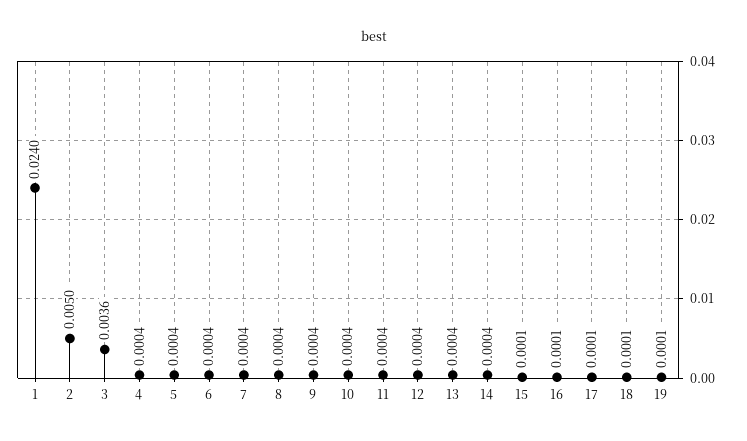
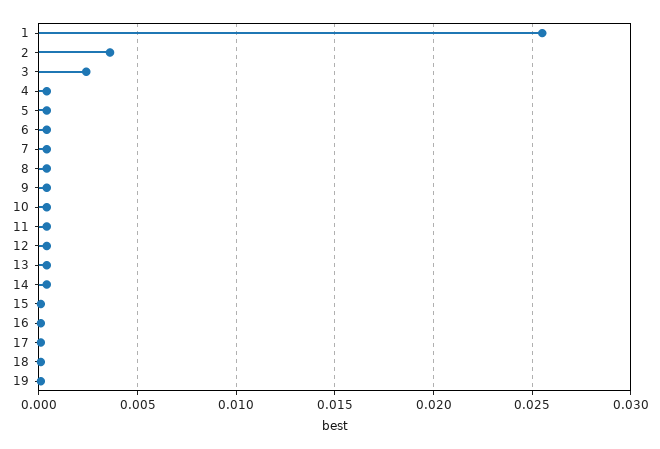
1: 0.024 -> 0.0255
2: 0.005 -> 0.0035
3: 0.0036 -> 0.0025

